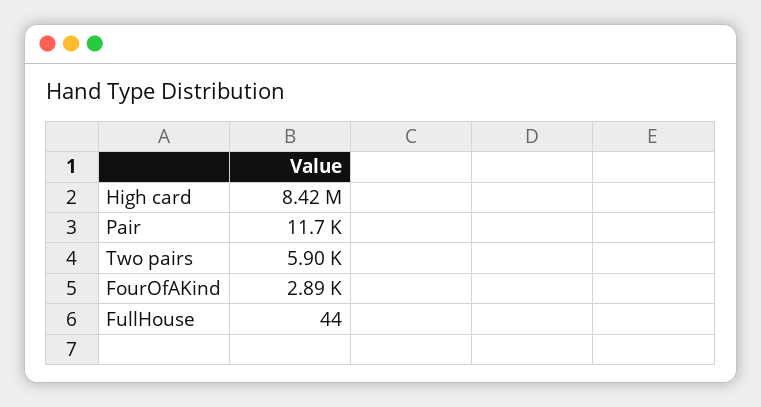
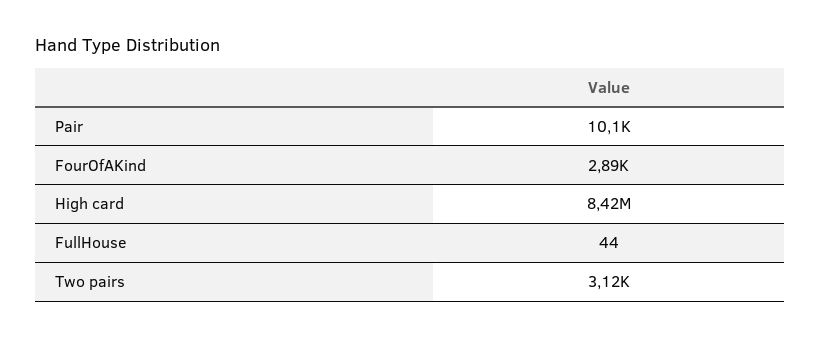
Pair: 11700 -> 10100
Two pairs: 5900 -> 3120

